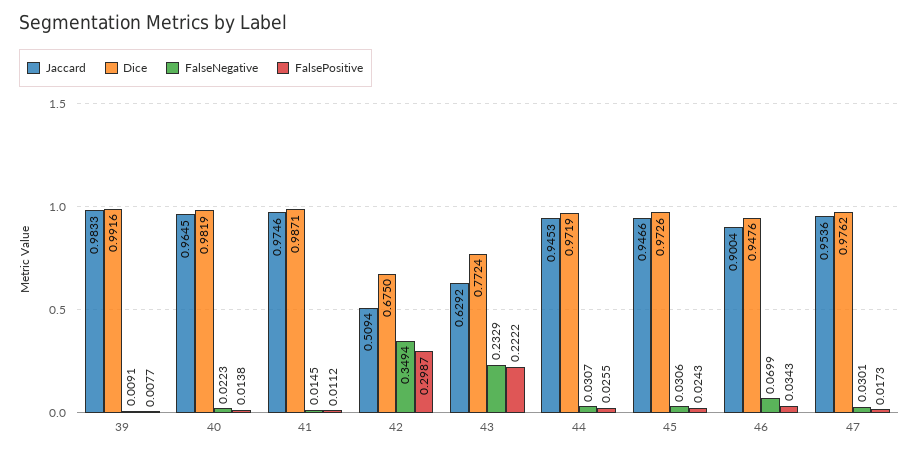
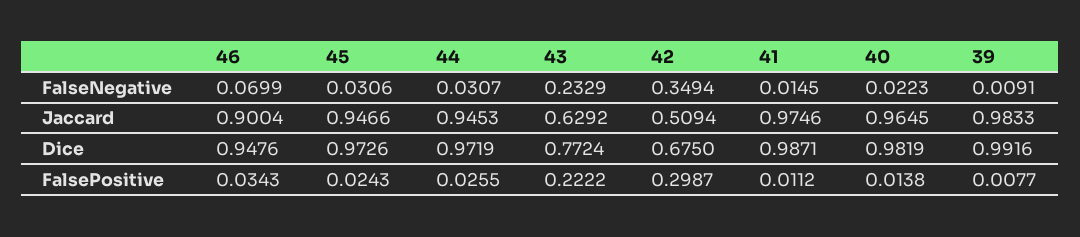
Jaccard, 47: 0.9536 -> none
Dice, 47: 0.9762 -> none
FalseNegative, 47: 0.0301 -> none
FalsePositive, 47: 0.0173 -> none

